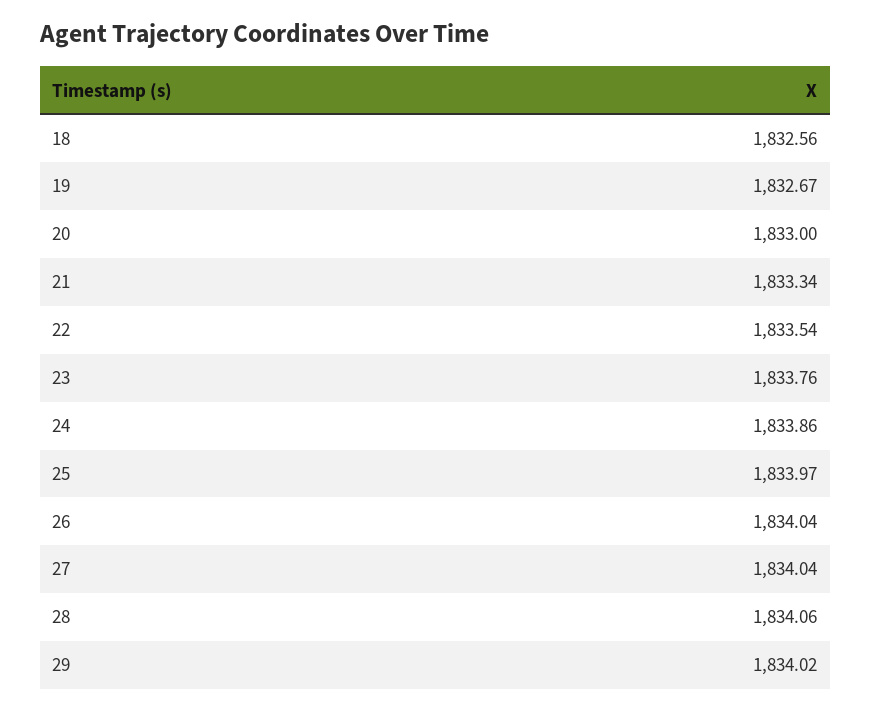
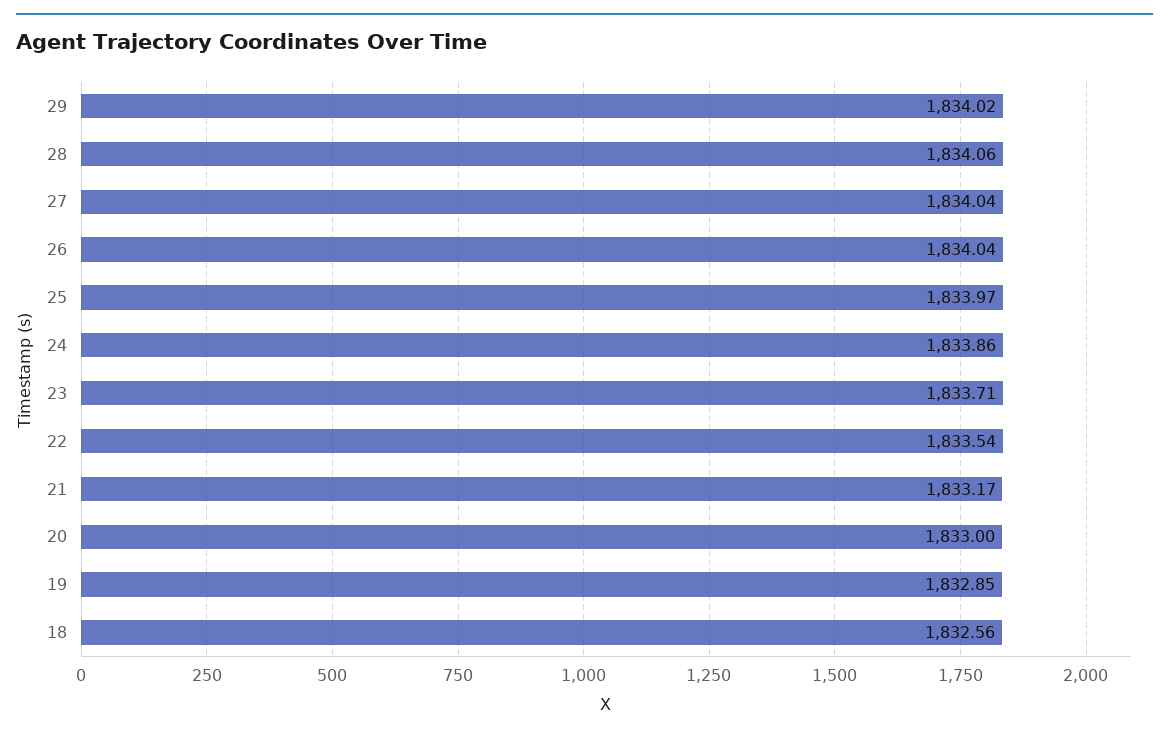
19: 1832.67 -> 1832.85
21: 1833.34 -> 1833.17
23: 1833.76 -> 1833.71

